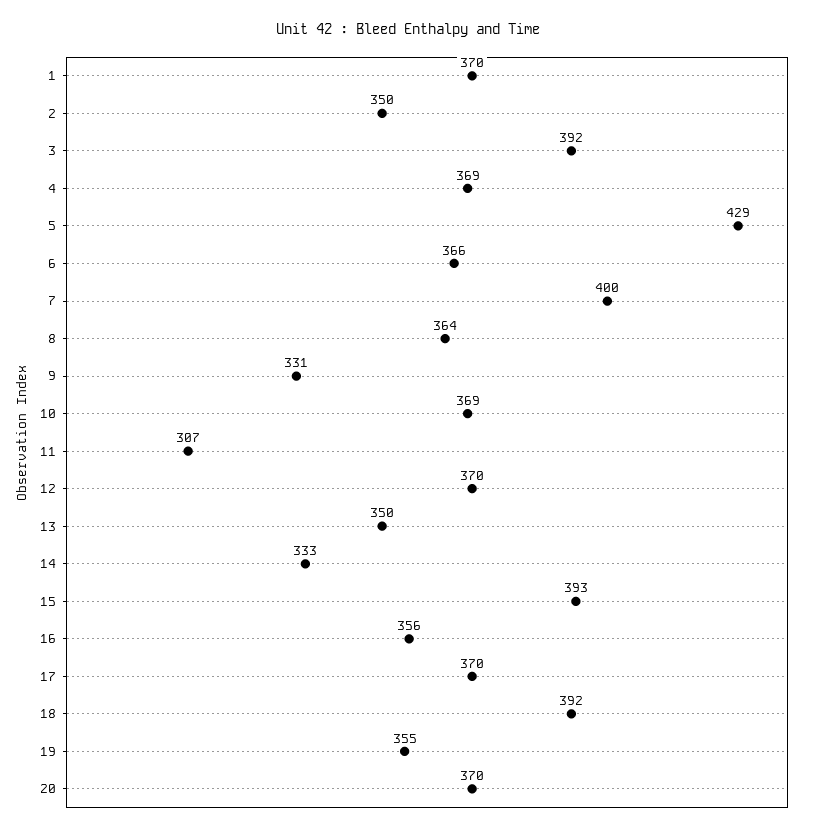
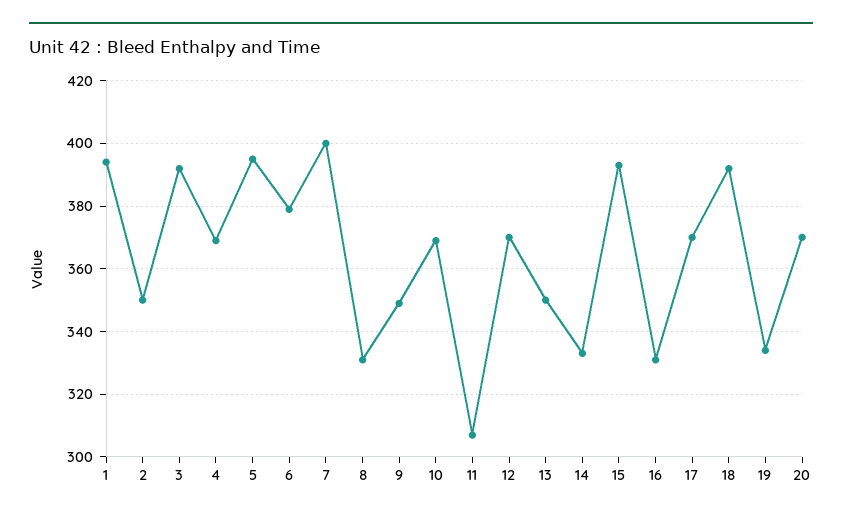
1: 370 -> 395
5: 429 -> 395
6: 366 -> 380
8: 364 -> 330
9: 331 -> 350
16: 356 -> 330
19: 355 -> 335

